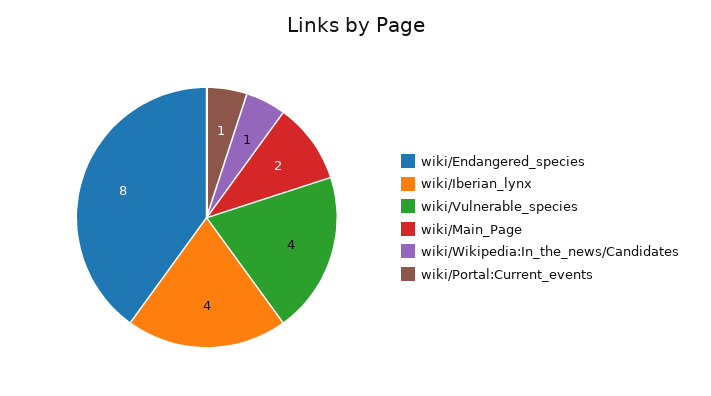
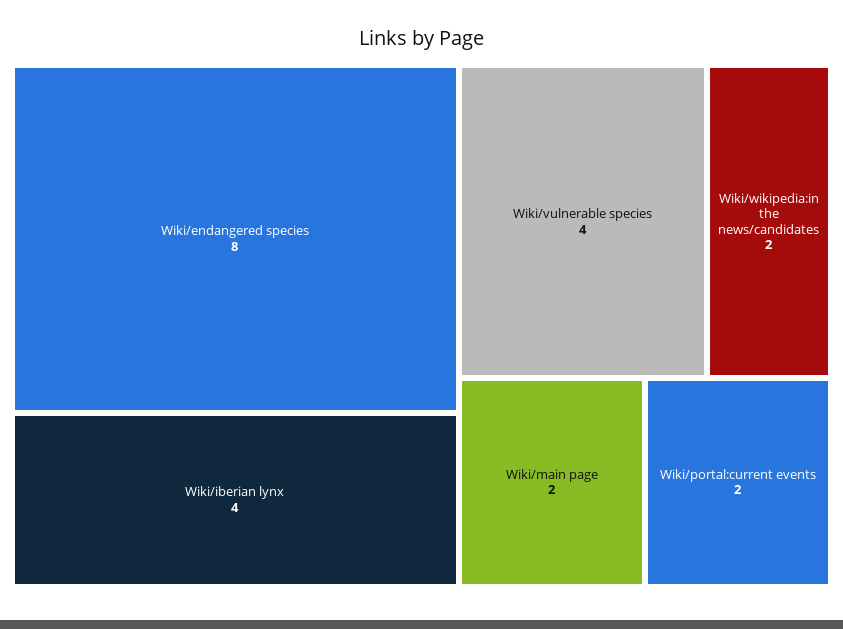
wiki/Wikipedia:In_the_news/Candidates: 1 -> 2
wiki/Portal:Current_events: 1 -> 2

